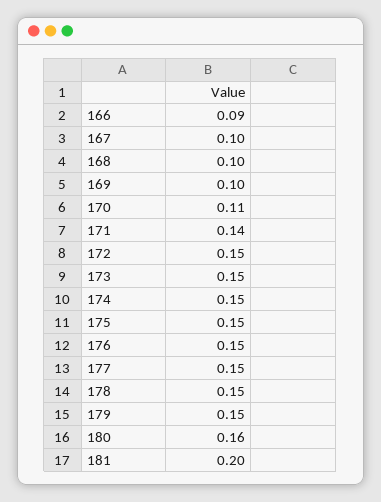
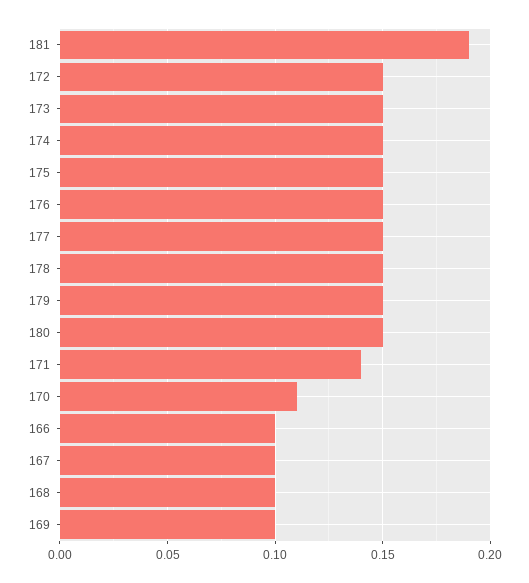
166: 0.09 -> 0.1
180: 0.16 -> 0.15
181: 0.2 -> 0.19

